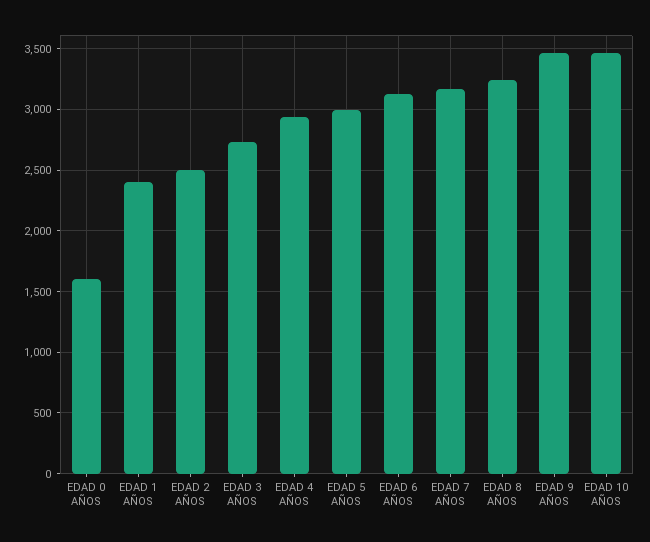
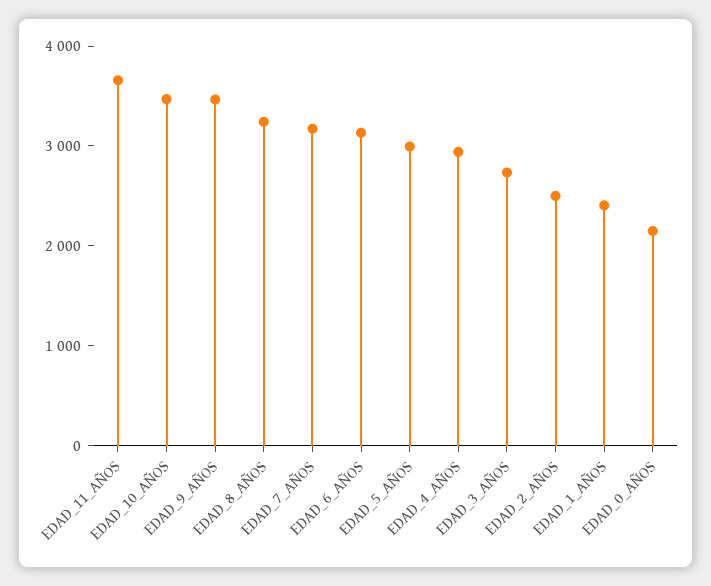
EDAD 0 AÑOS: 1600 -> 2200
EDAD_11_AÑOS: none -> 3600

